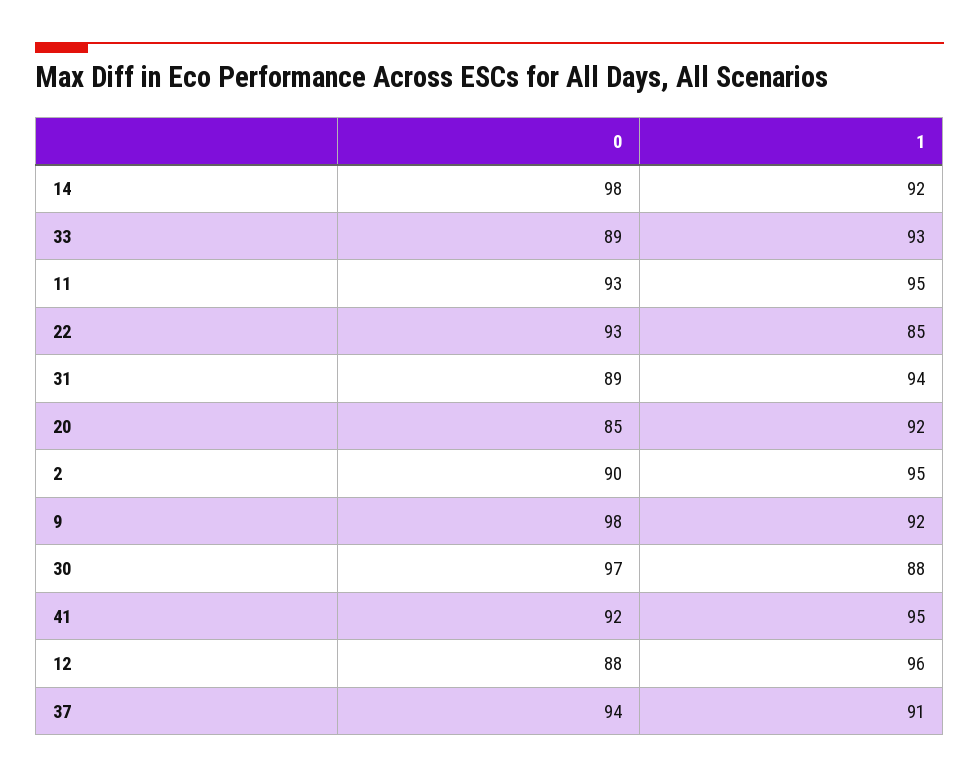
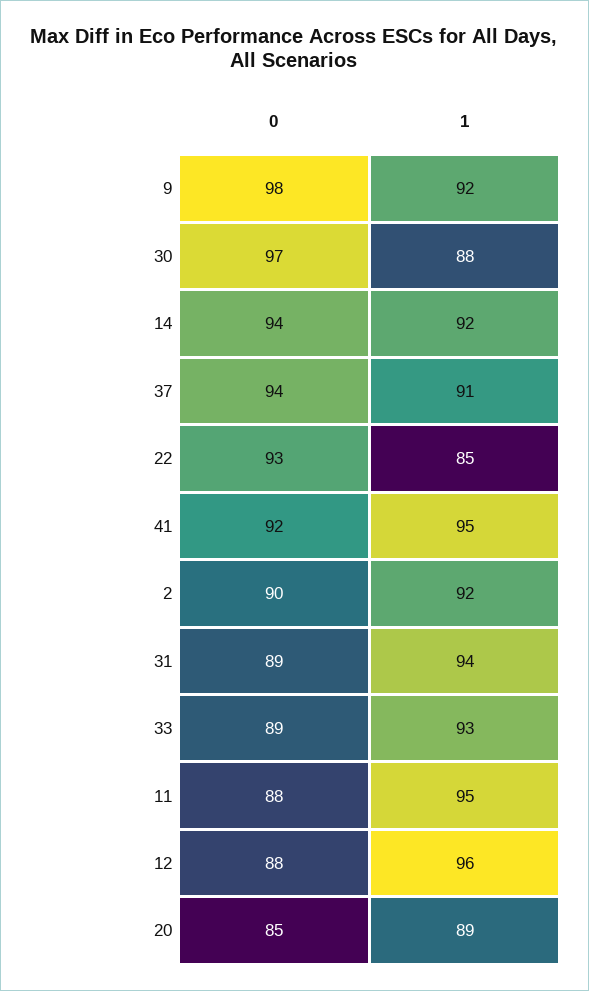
0, 14: 98 -> 94
0, 11: 93 -> 88
1, 20: 92 -> 89
1, 2: 95 -> 92

